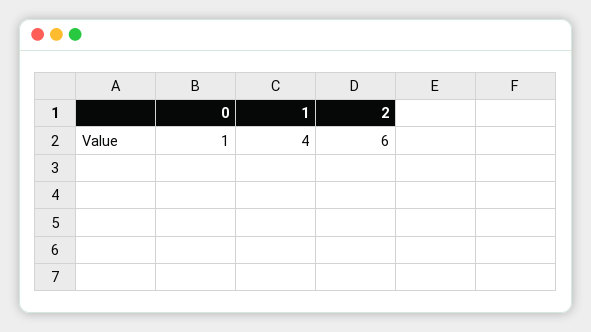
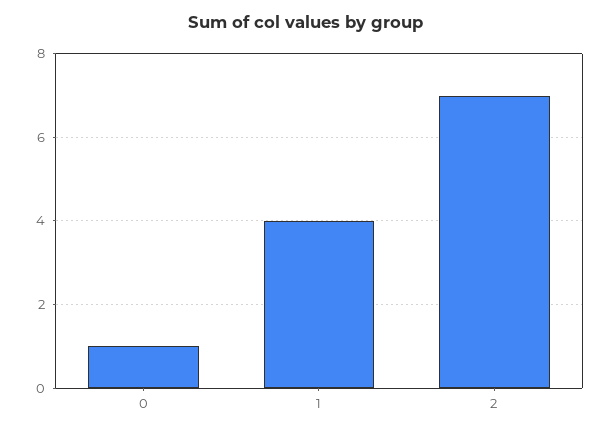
2: 6 -> 7

